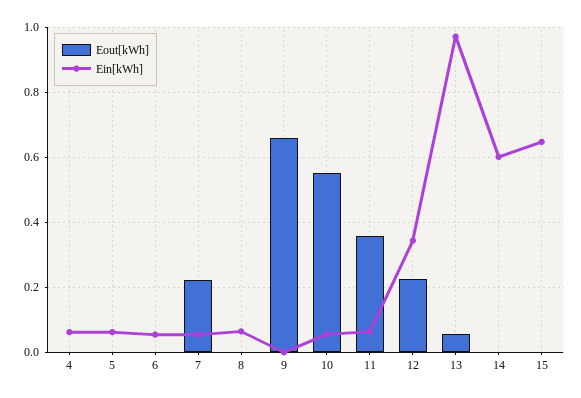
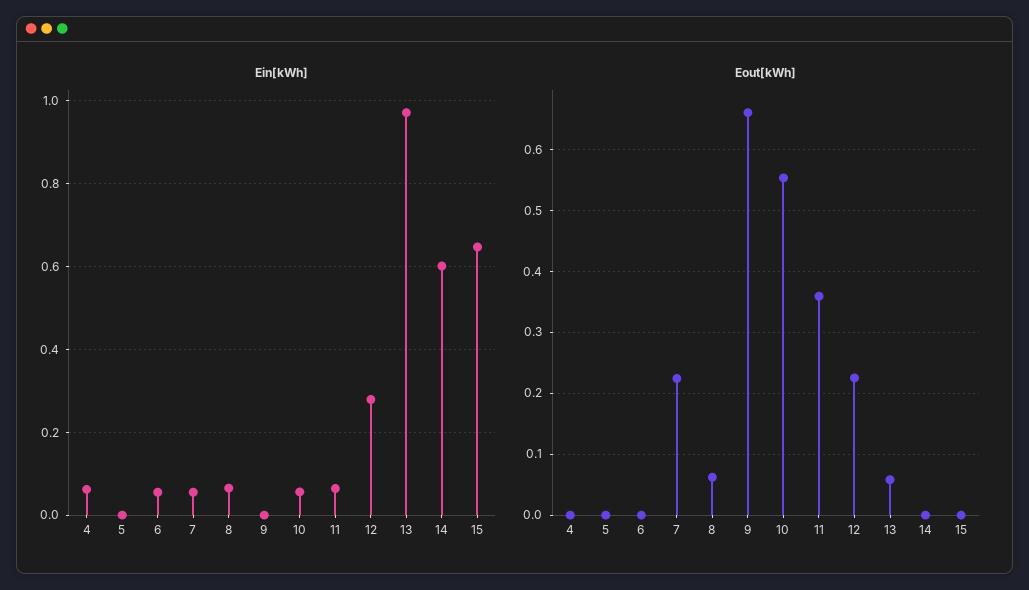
Ein[kWh], 5: 0.06 -> 0
Eout[kWh], 8: 0 -> 0.06
Ein[kWh], 12: 0.34 -> 0.28

